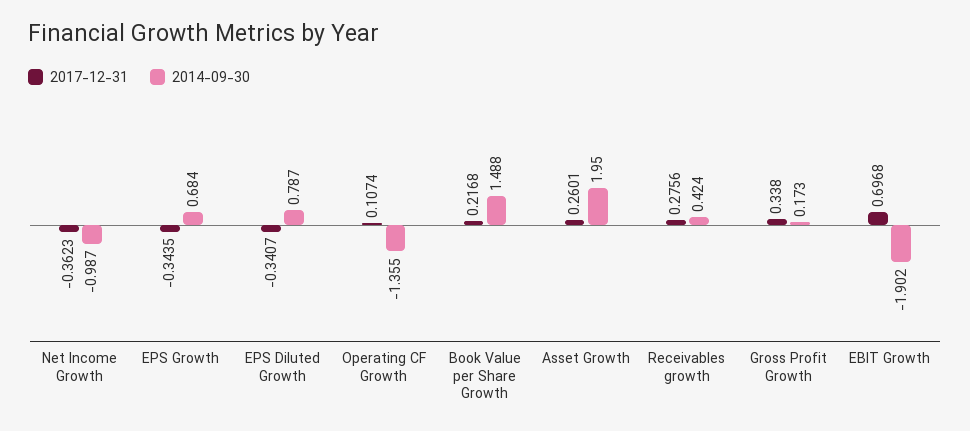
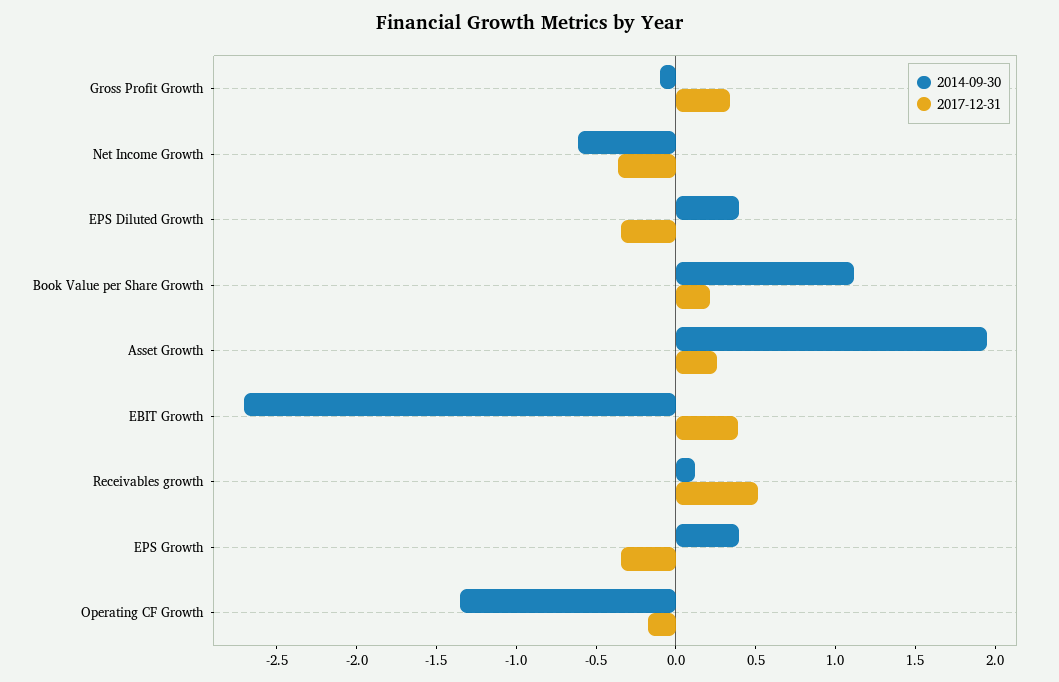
2014-09-30, Net Income Growth: -0.987 -> -0.6
2014-09-30, EPS Growth: 0.684 -> 0.4
2014-09-30, EPS Diluted Growth: 0.787 -> 0.4
2017-12-31, Operating CF Growth: 0.1074 -> -0.2
2014-09-30, Book Value per Share Growth: 1.488 -> 1.1
2017-12-31, Receivables growth: 0.2756 -> 0.5
2014-09-30, Receivables growth: 0.424 -> 0.1
2014-09-30, Gross Profit Growth: 0.173 -> -0.1
2017-12-31, EBIT Growth: 0.6968 -> 0.4
2014-09-30, EBIT Growth: -1.902 -> -2.7

